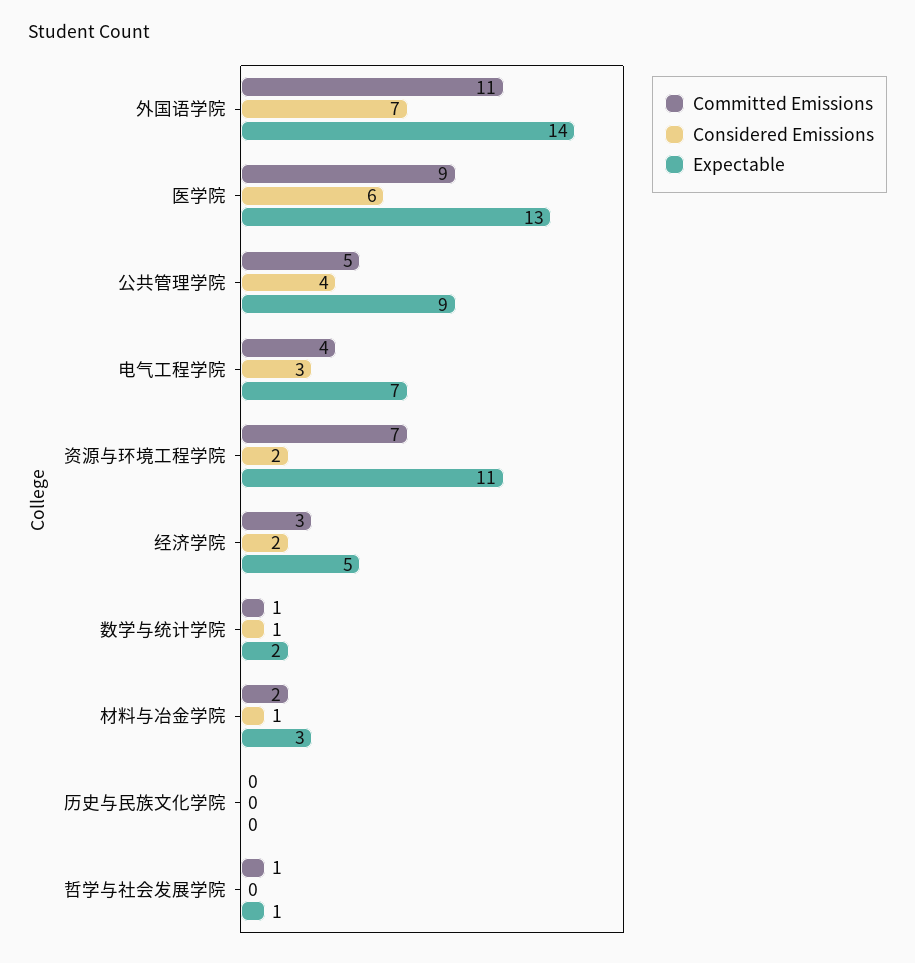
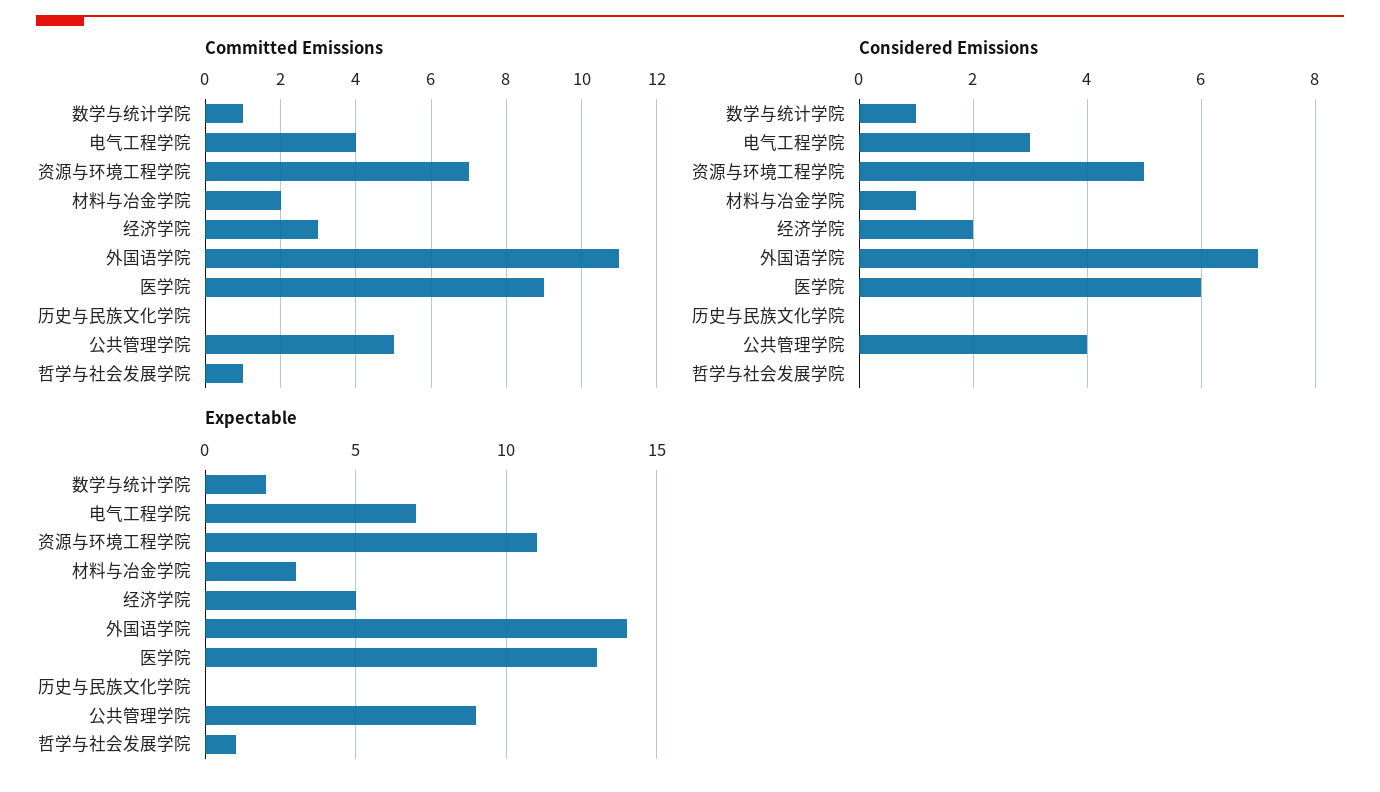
Considered Emissions, 资源与环境工程学院: 2 -> 5

